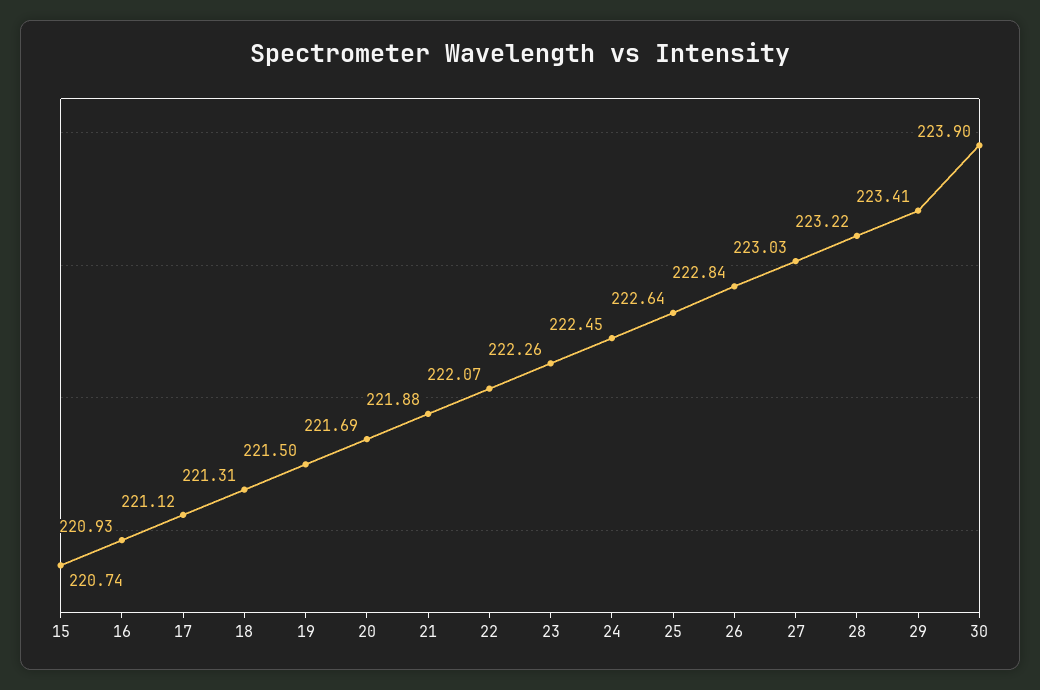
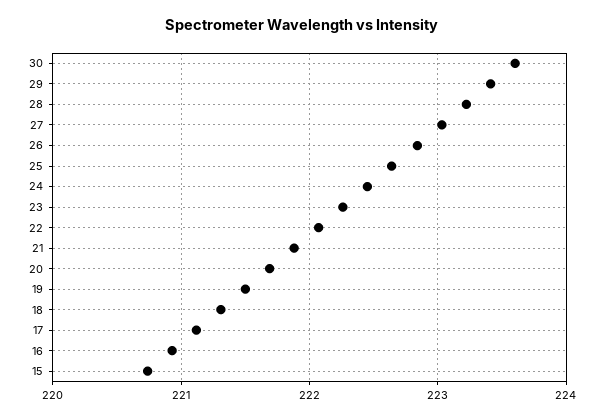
30: 223.9 -> 223.6

